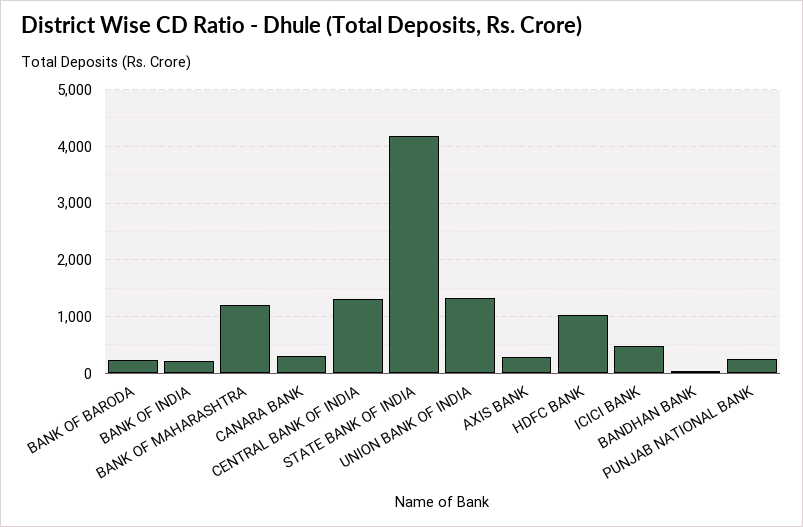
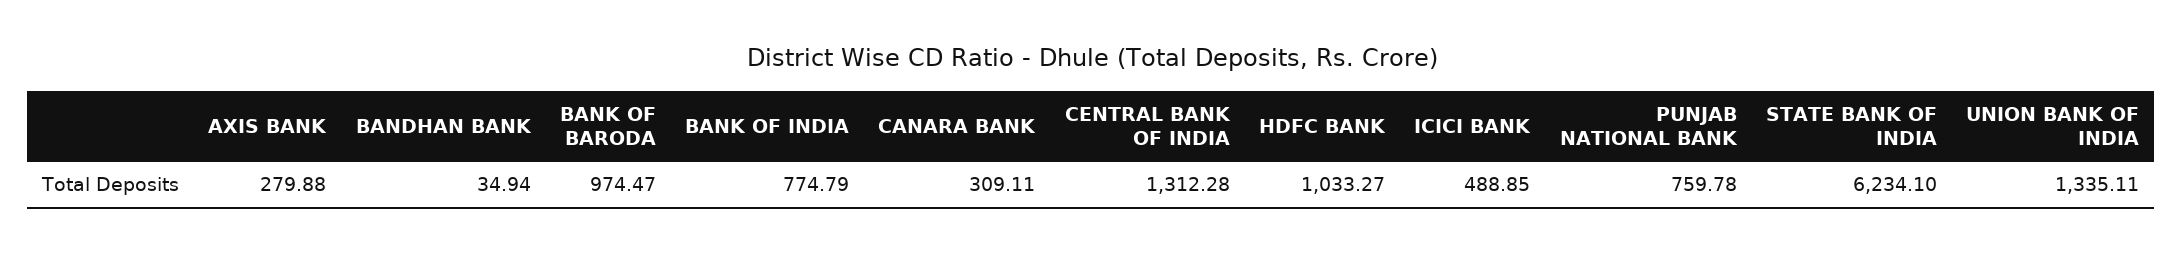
BANK OF BARODA: 200 -> 974.47
BANK OF INDIA: 200 -> 774.79
BANK OF MAHARASHTRA: 1200 -> none
STATE BANK OF INDIA: 4200 -> 6234.1
PUNJAB NATIONAL BANK: 200 -> 759.78

